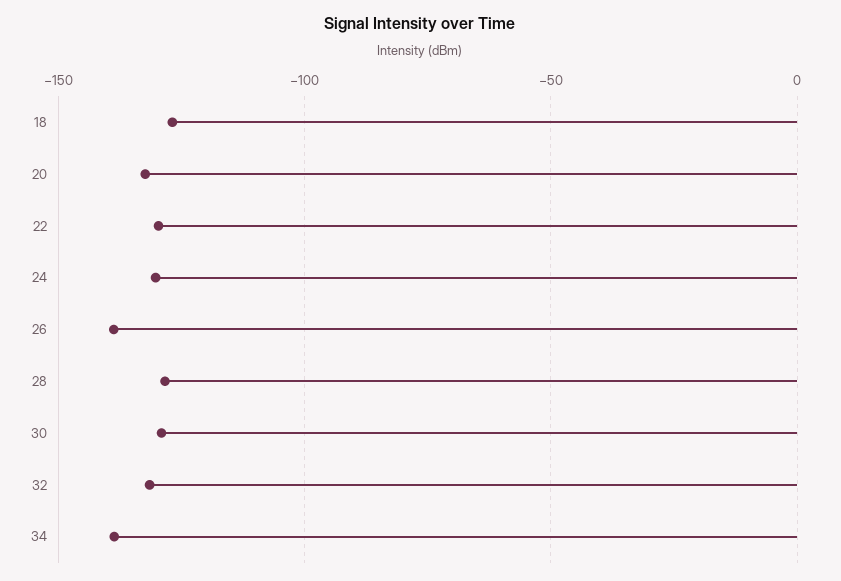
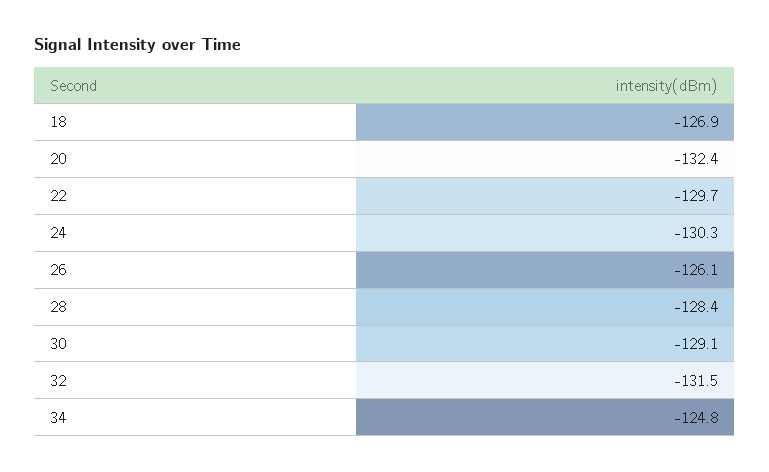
26: -140 -> -126.1
34: -140 -> -124.8

